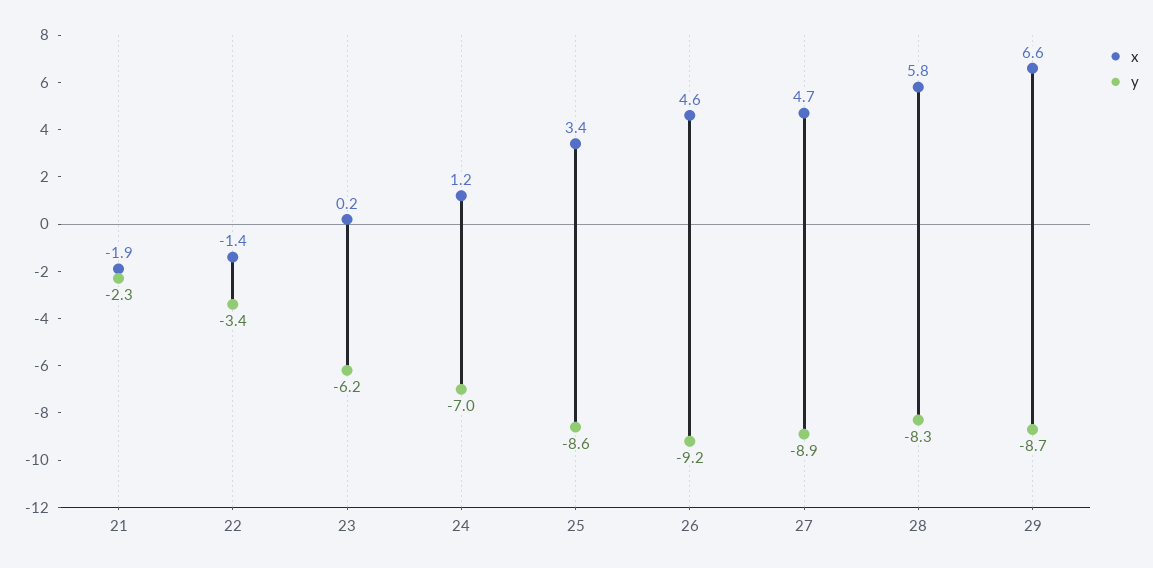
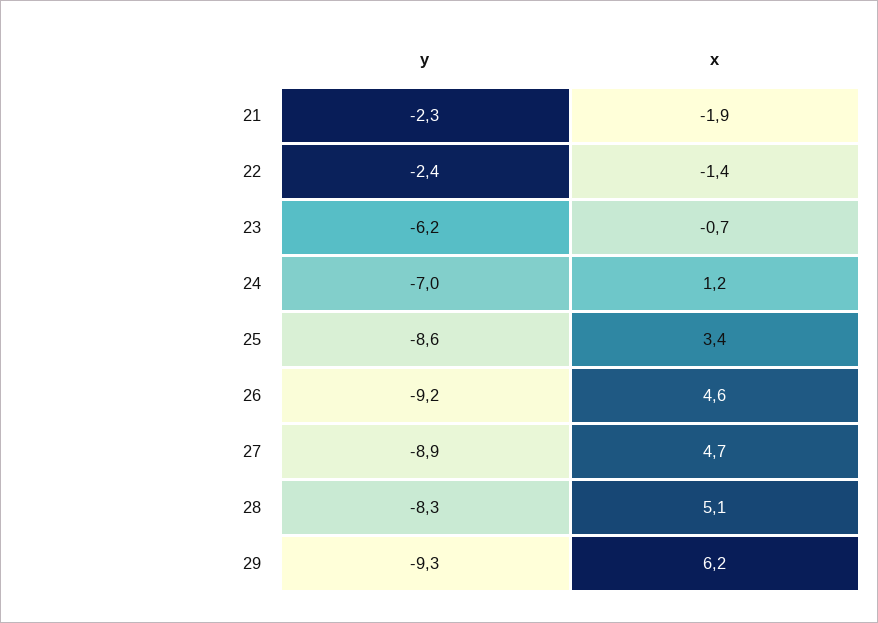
y, 22: -3.4 -> -2.4
x, 23: 0.2 -> -0.7
x, 28: 5.8 -> 5.1
x, 29: 6.6 -> 6.2
y, 29: -8.7 -> -9.3

